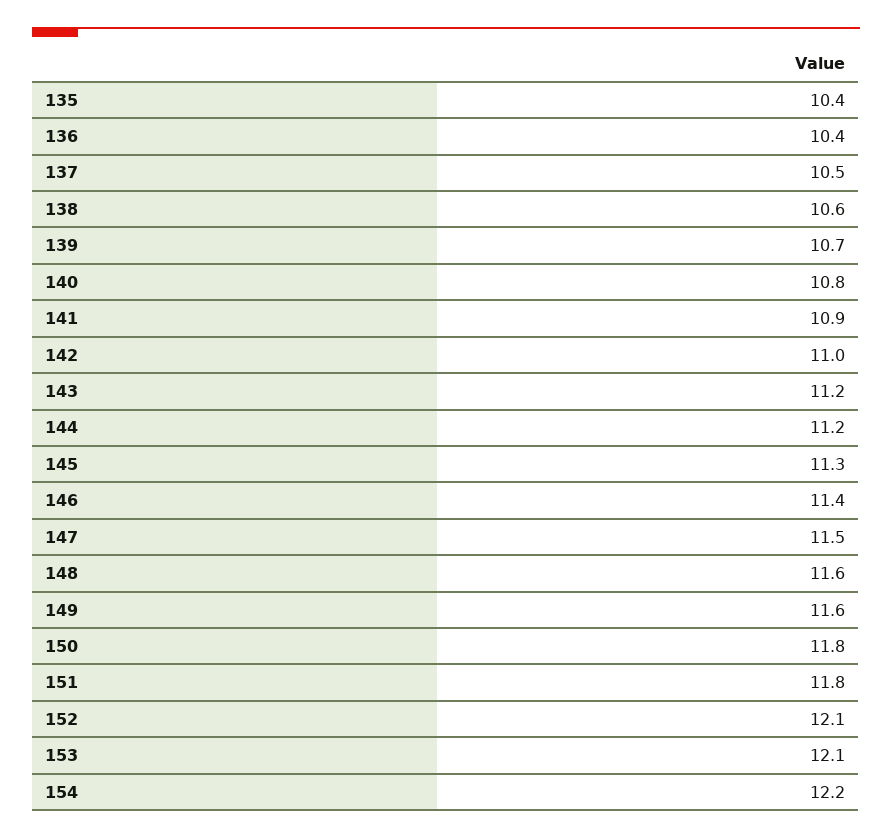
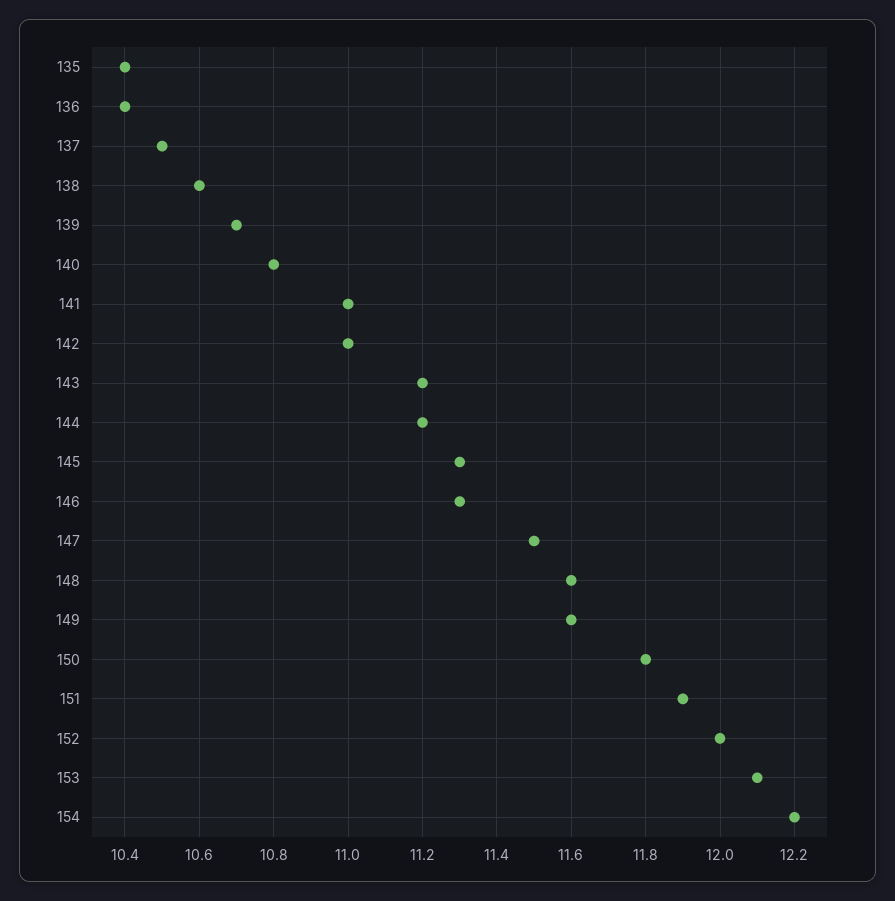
141: 10.9 -> 11
146: 11.4 -> 11.3
151: 11.8 -> 11.9
152: 12.1 -> 12

